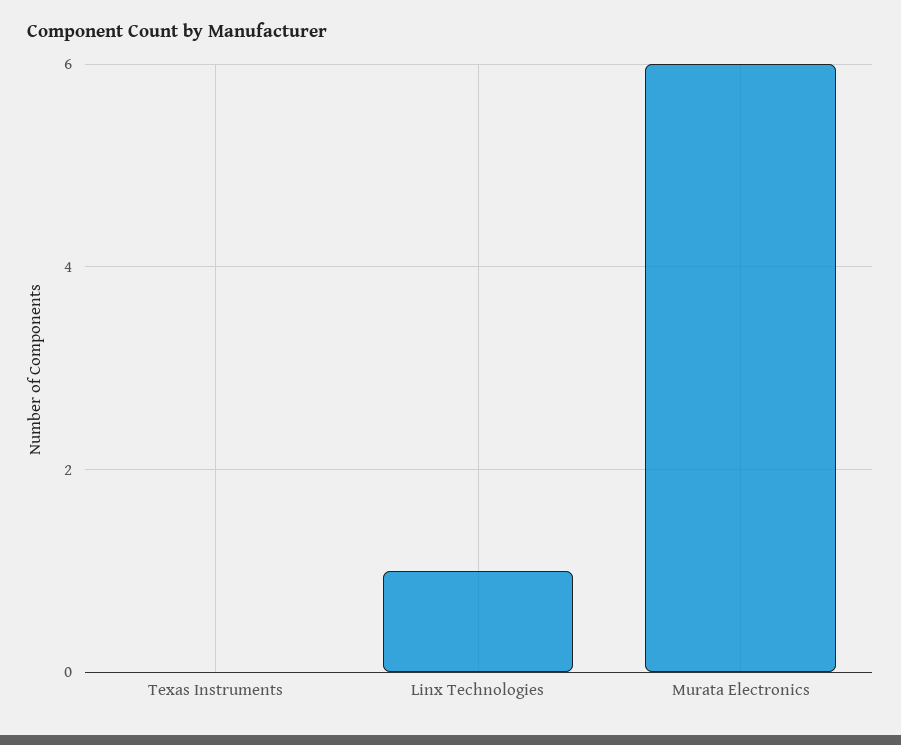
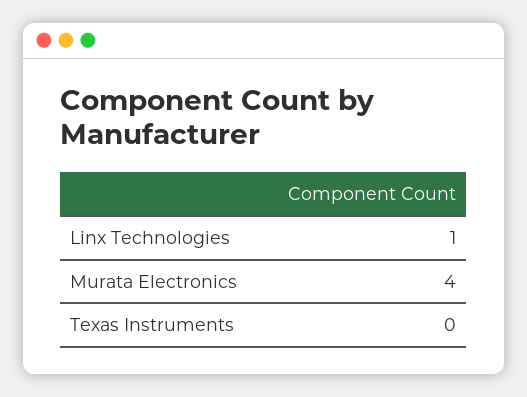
Murata Electronics: 6 -> 4

